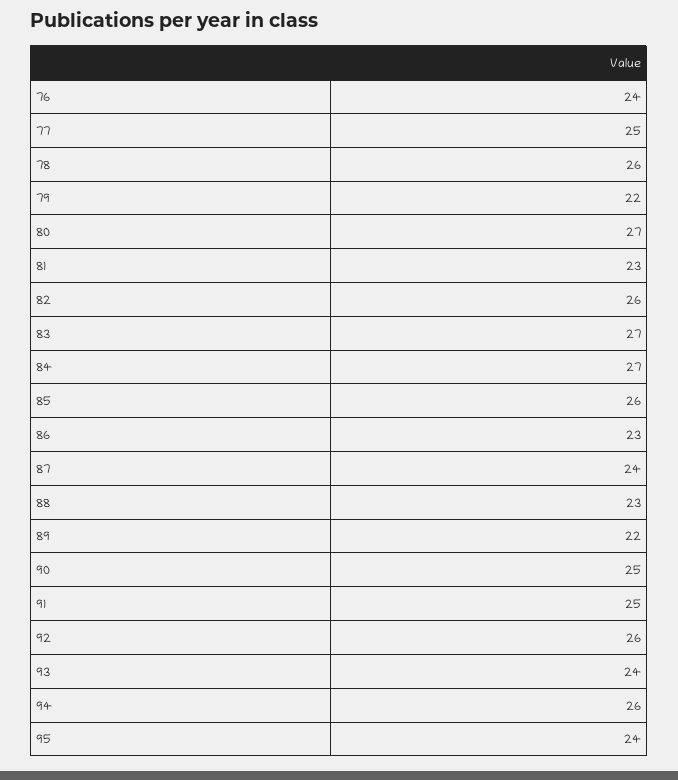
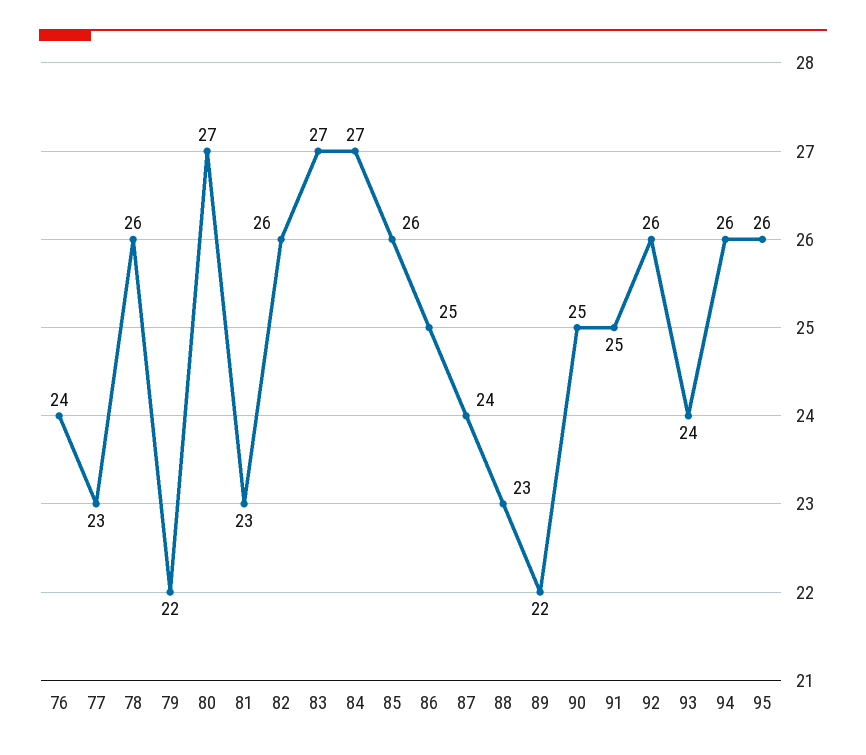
77: 25 -> 23
86: 23 -> 25
95: 24 -> 26

